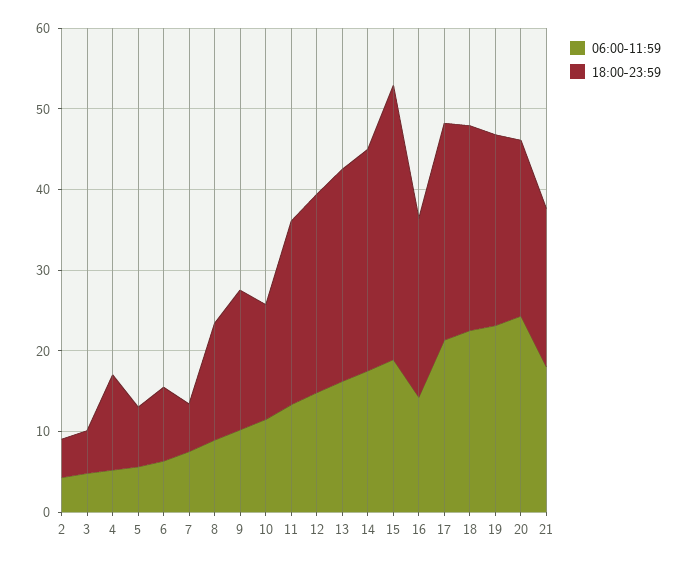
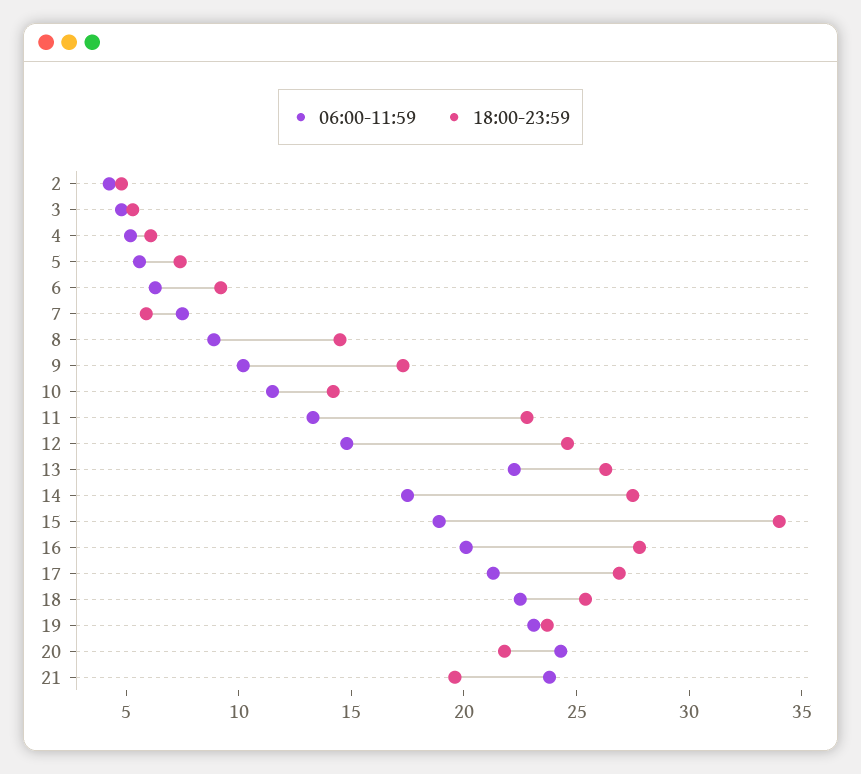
18:00-23:59, 4: 12 -> 6
06:00-11:59, 13: 16 -> 22
06:00-11:59, 16: 14 -> 20
18:00-23:59, 16: 22 -> 28
06:00-11:59, 21: 18 -> 24

